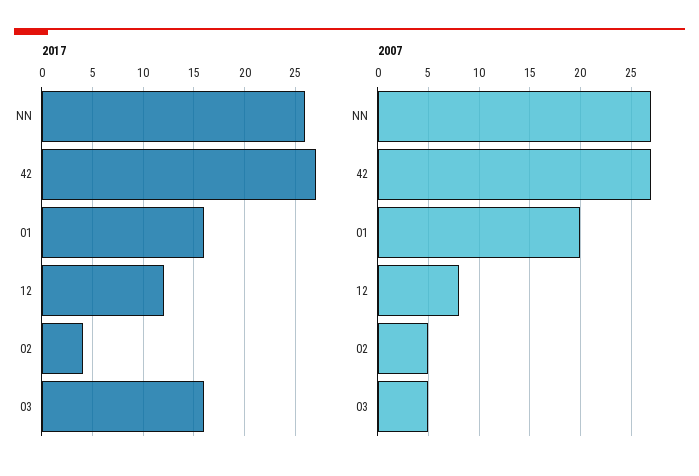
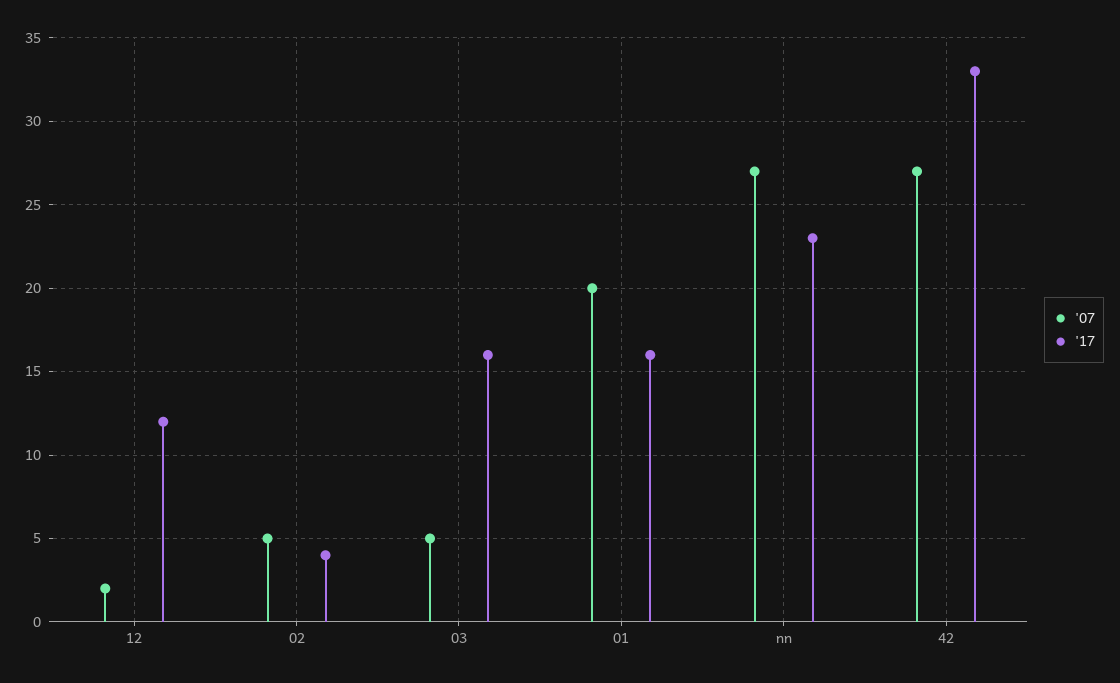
2017, NN: 26 -> 23
2017, 42: 27 -> 33
2007, 12: 8 -> 2

